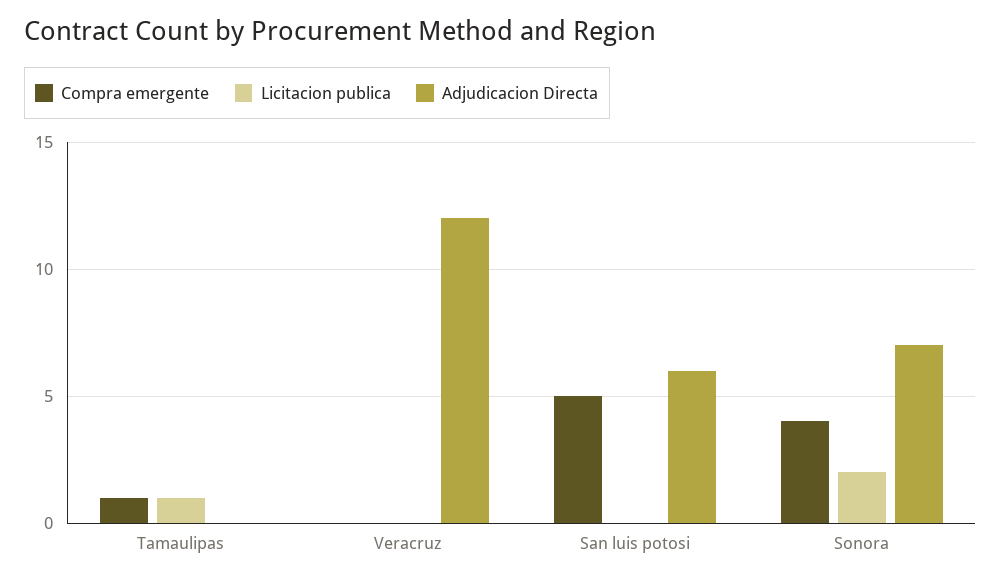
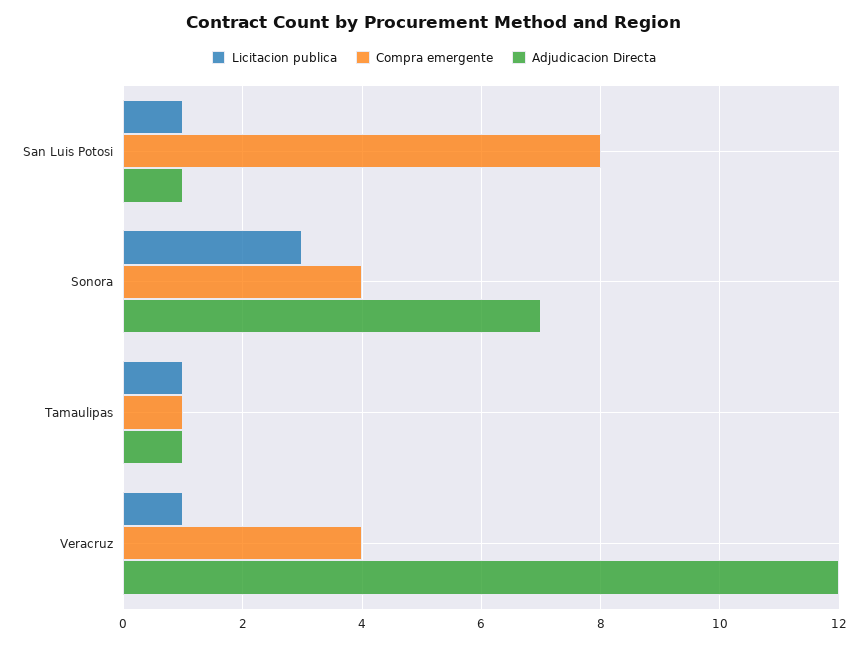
Adjudicacion Directa, Tamaulipas: 0 -> 1
Compra emergente, Veracruz: 0 -> 4
Licitacion publica, Veracruz: 0 -> 1
Compra emergente, San luis potosi: 5 -> 8
Licitacion publica, San luis potosi: 0 -> 1
Adjudicacion Directa, San luis potosi: 6 -> 1
Licitacion publica, Sonora: 2 -> 3

